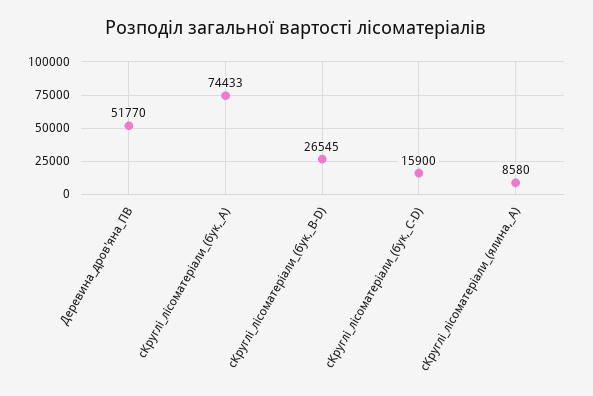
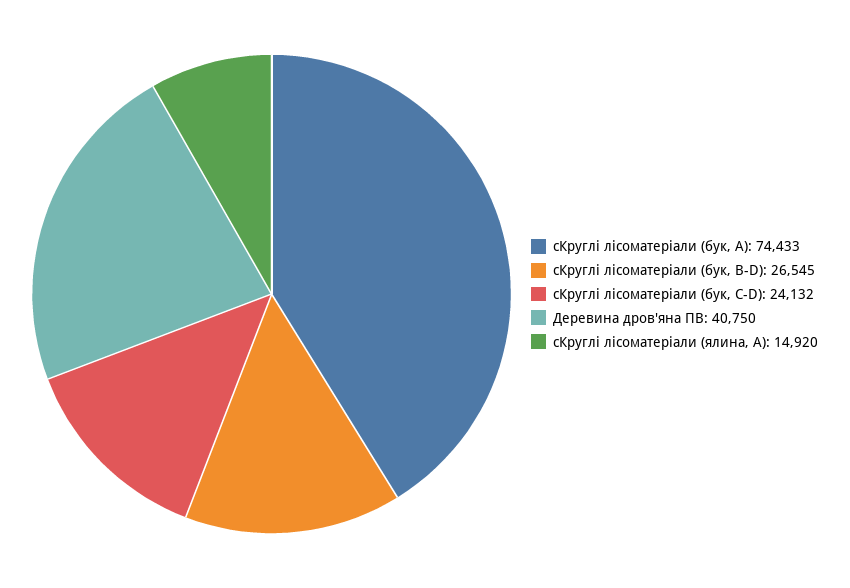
Деревина_дров'яна_ПВ: 51770 -> 40750
сКруглі_лісоматеріали_(бук,_C-D): 15900 -> 24132
сКруглі_лісоматеріали_(ялина,_A): 8580 -> 14920

